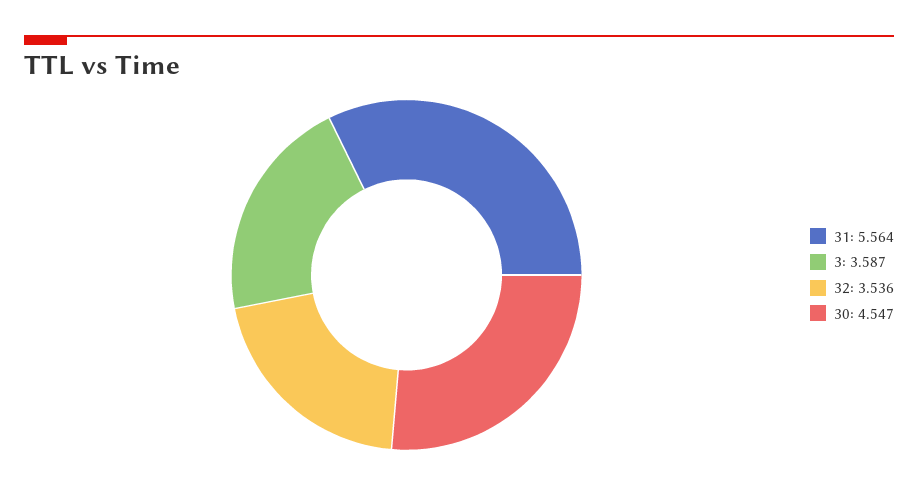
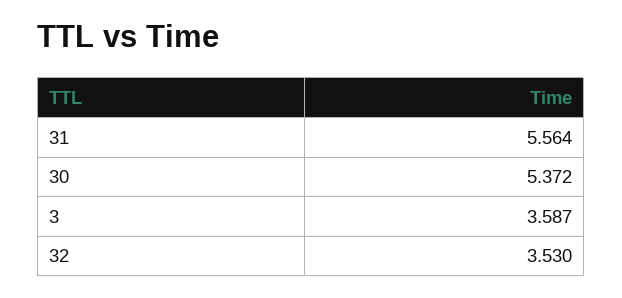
32: 3.536 -> 3.53
30: 4.547 -> 5.372

